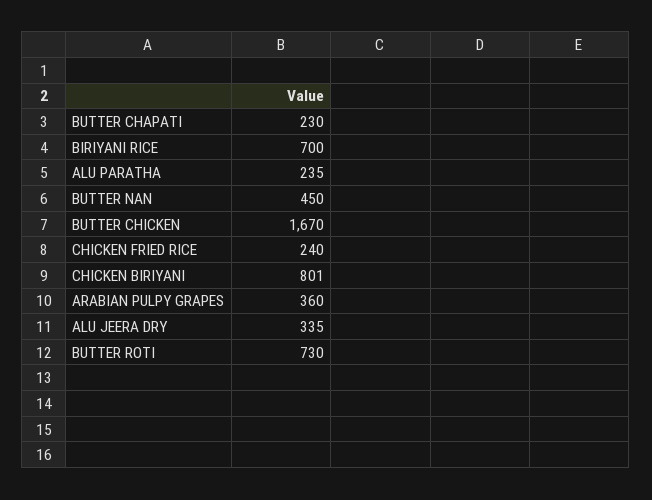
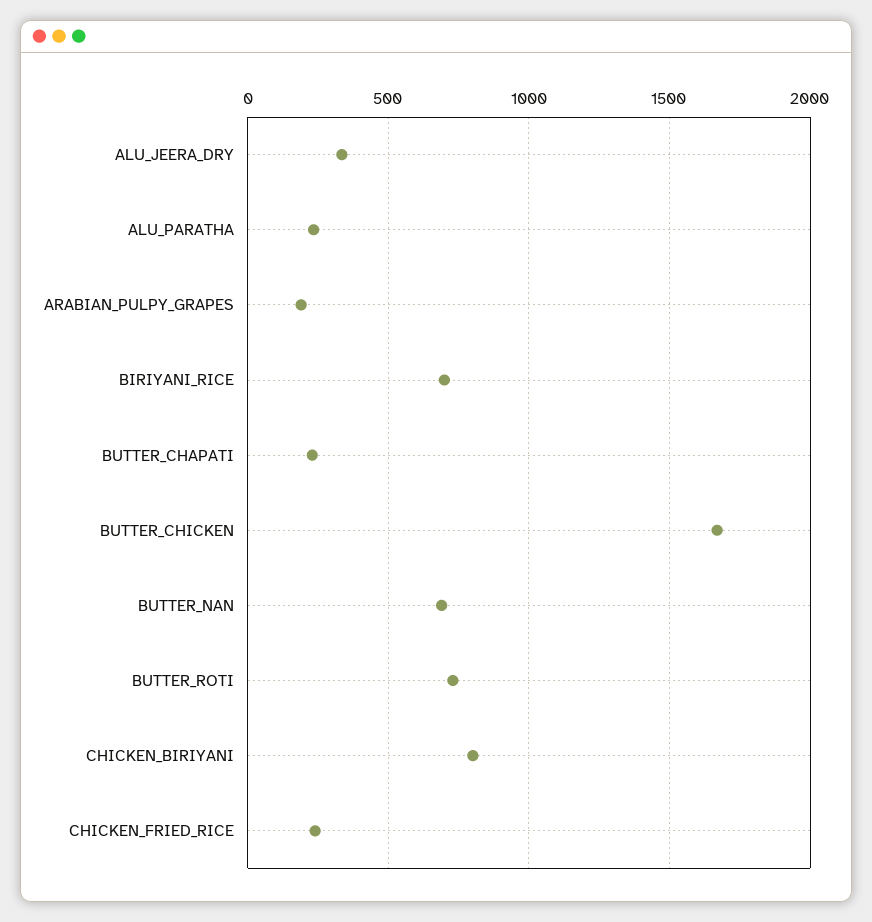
BUTTER NAN: 450 -> 700
ARABIAN PULPY GRAPES: 360 -> 200

